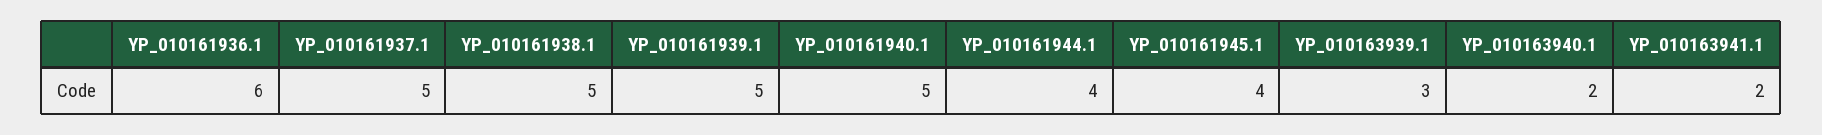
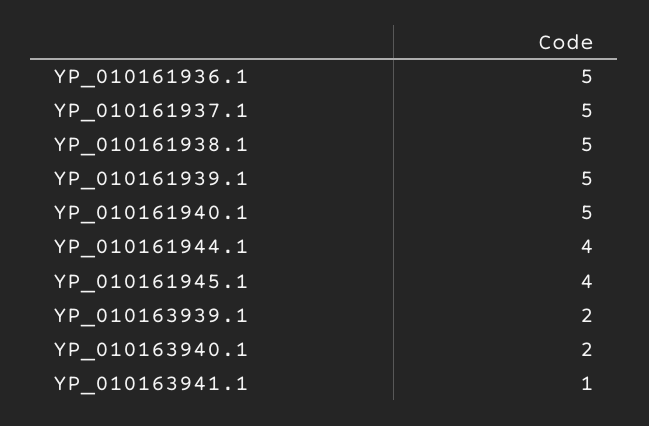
YP_010161936.1: 6 -> 5
YP_010163939.1: 3 -> 2
YP_010163941.1: 2 -> 1

